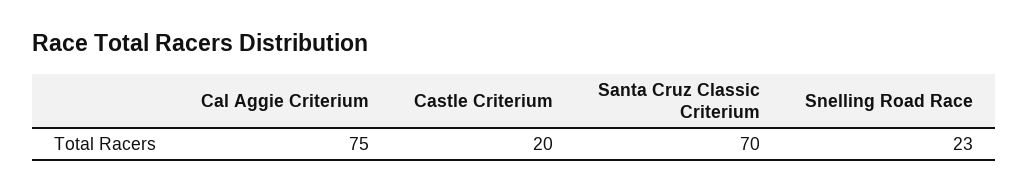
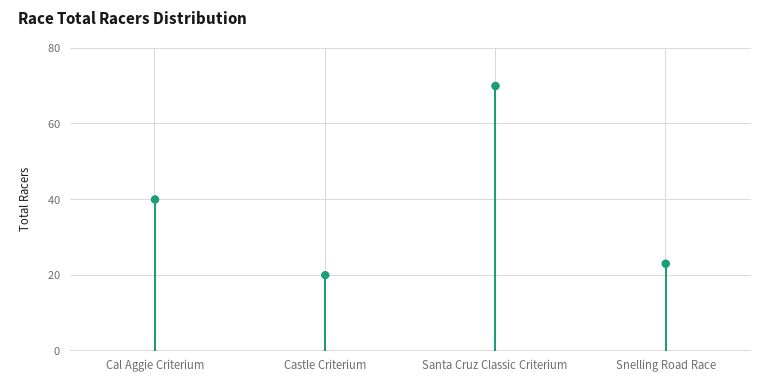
Cal Aggie Criterium: 75 -> 40

